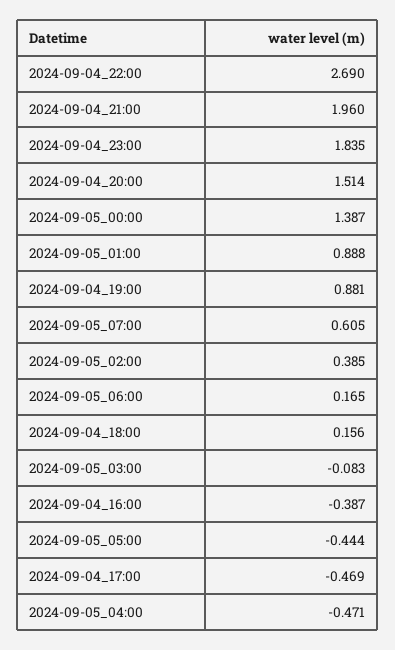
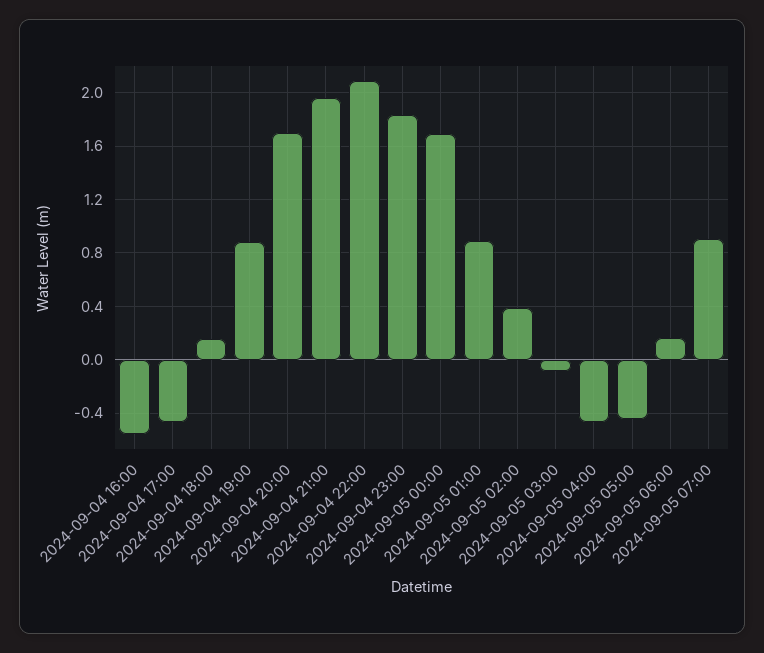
2024-09-04_22:00: 2.69 -> 2.1
2024-09-04_20:00: 1.514 -> 1.7
2024-09-05_00:00: 1.387 -> 1.7
2024-09-05_07:00: 0.605 -> 0.9
2024-09-04_16:00: -0.387 -> -0.55

